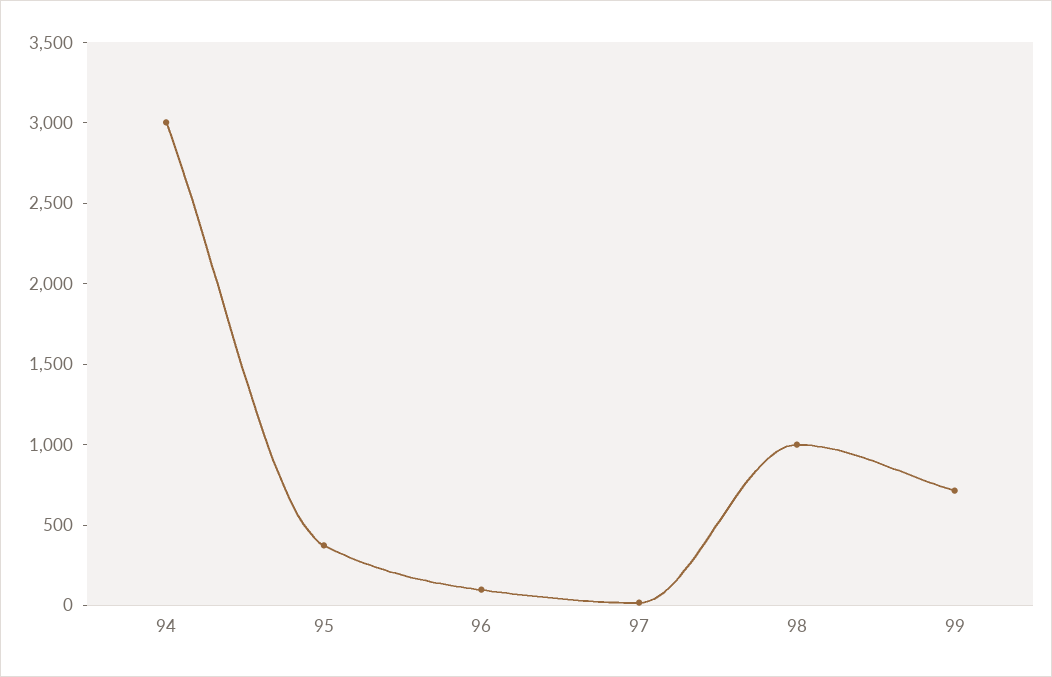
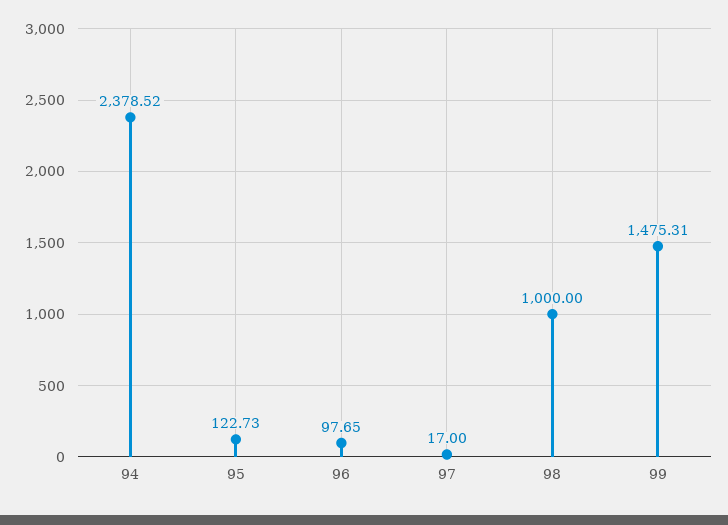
94: 3000 -> 2378.52
95: 400 -> 122.73
99: 700 -> 1475.31

